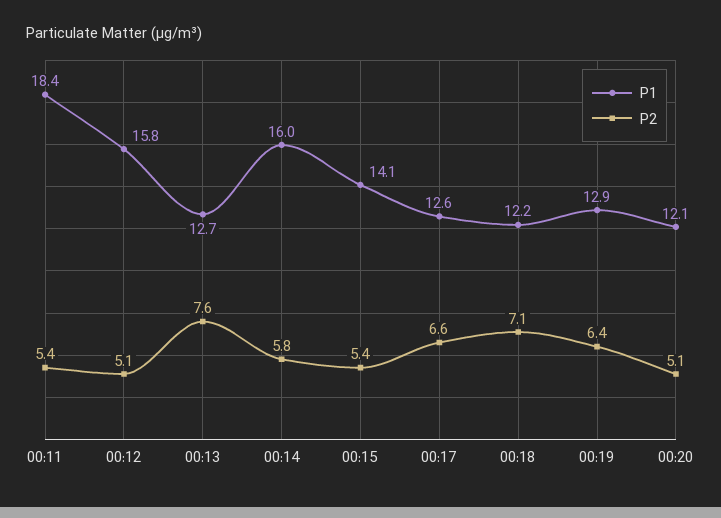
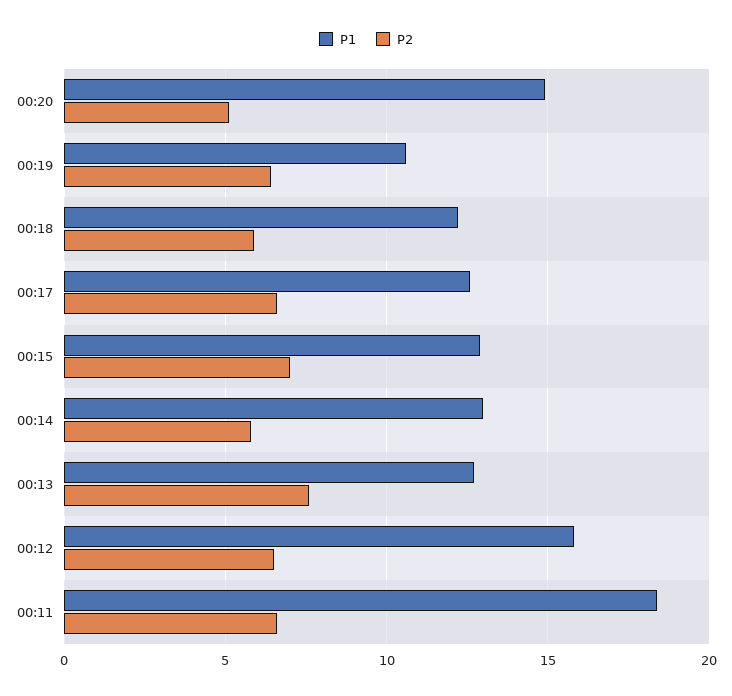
P2, 00:11: 5.4 -> 6.5
P2, 00:12: 5.1 -> 6.5
P1, 00:14: 16 -> 13
P1, 00:15: 14.1 -> 13
P2, 00:15: 5.4 -> 7
P2, 00:18: 7.1 -> 6
P1, 00:19: 12.9 -> 10.5
P1, 00:20: 12.1 -> 15

